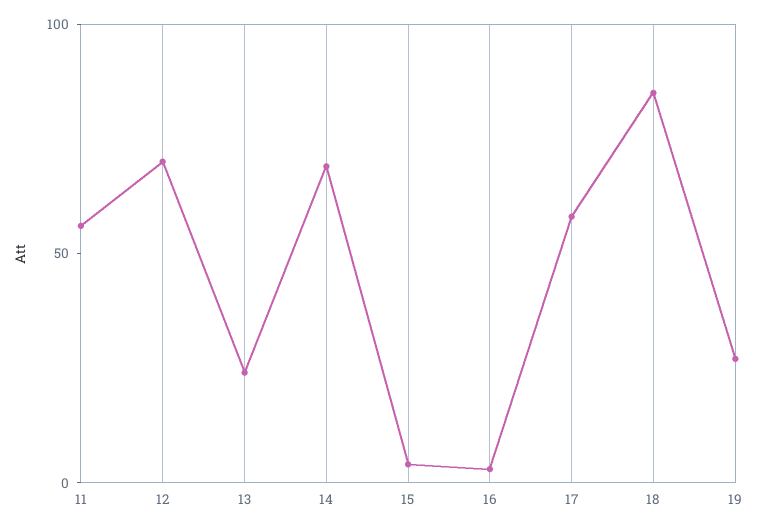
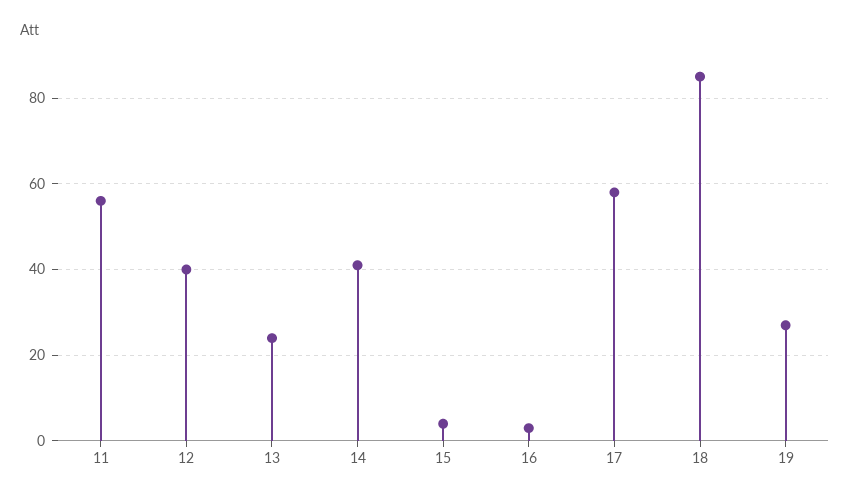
12: 70 -> 40
14: 70 -> 40

